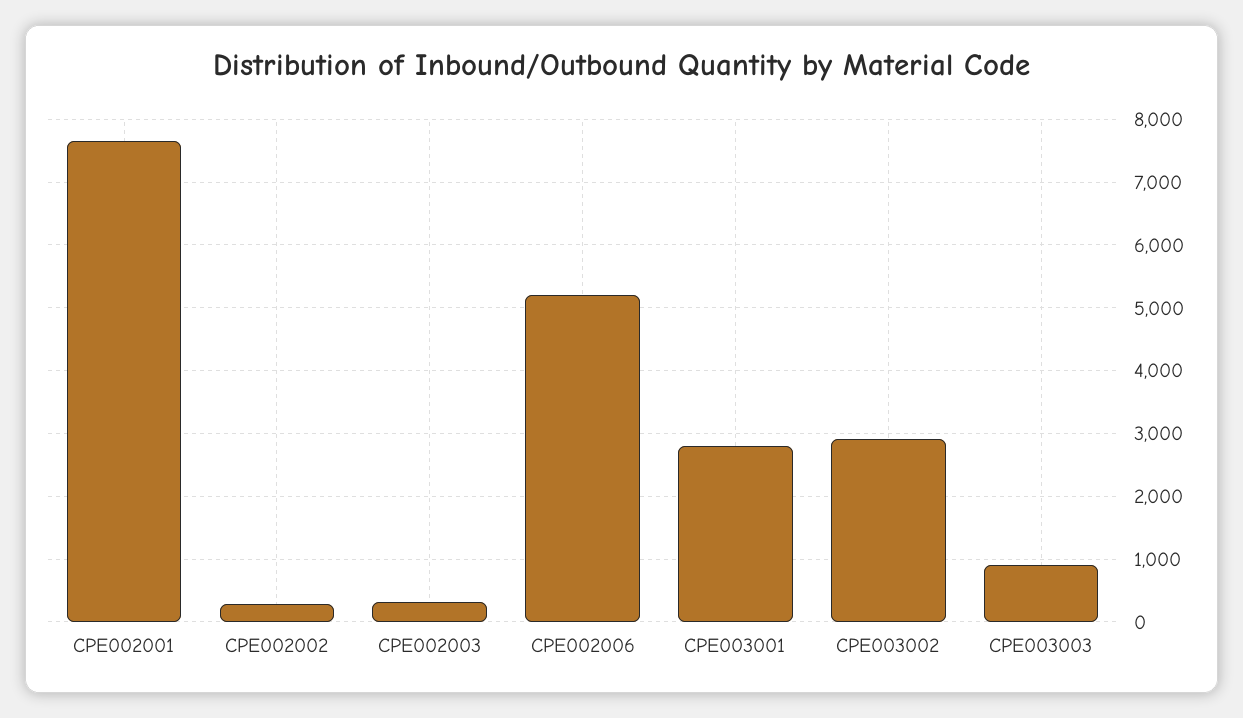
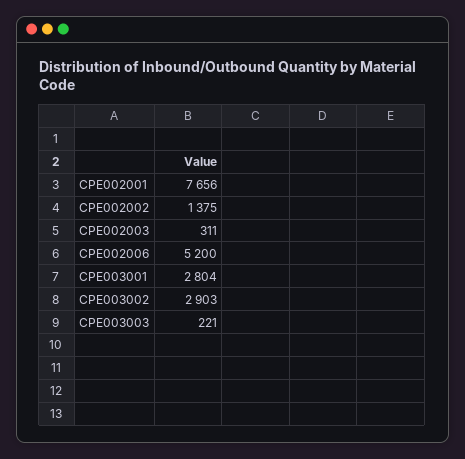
CPE002002: 300 -> 1375
CPE003003: 900 -> 221

